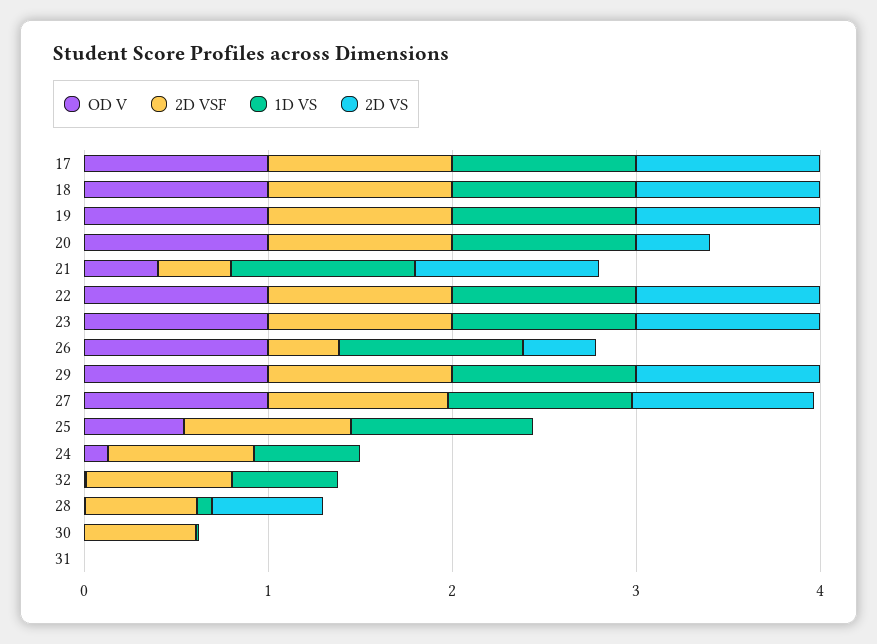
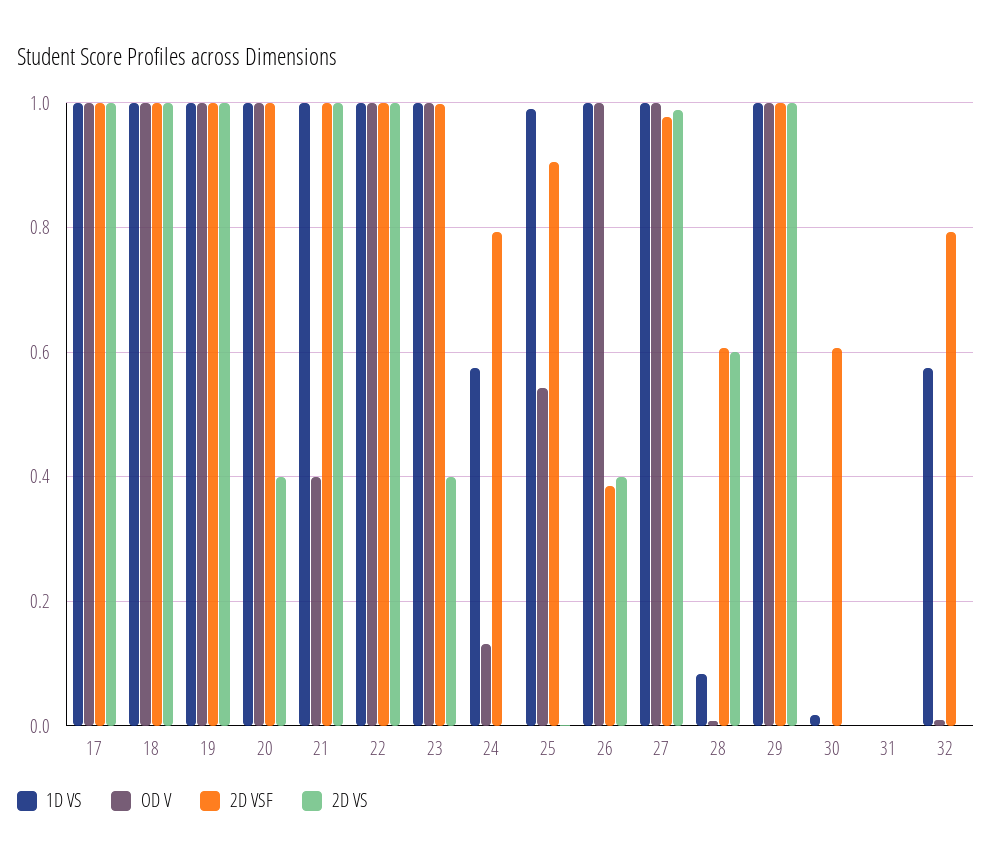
2D VSF, 21: 0.4 -> 1
2D VS, 23: 1 -> 0.4

